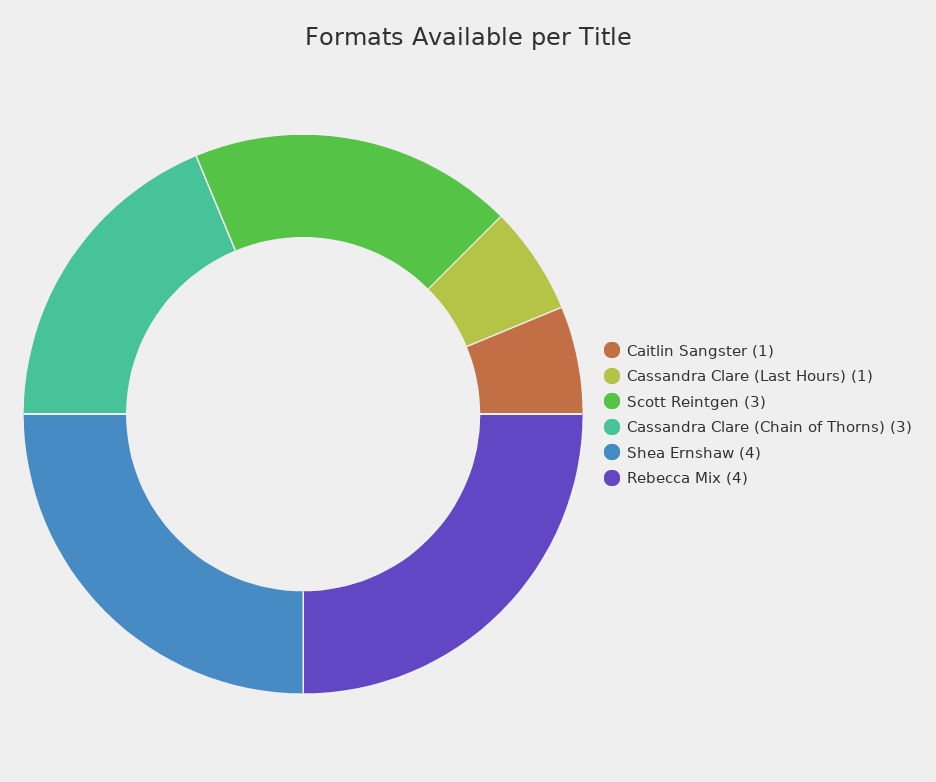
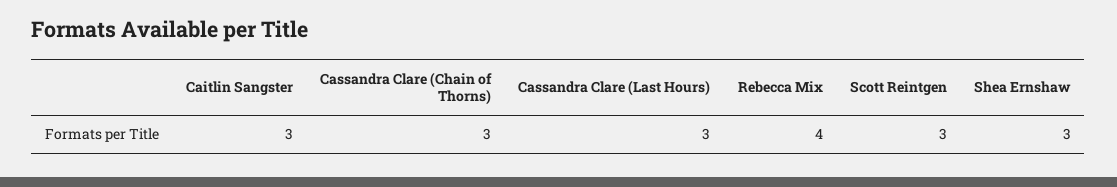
Caitlin Sangster: 1 -> 3
Cassandra Clare (Last Hours): 1 -> 3
Shea Ernshaw: 4 -> 3

